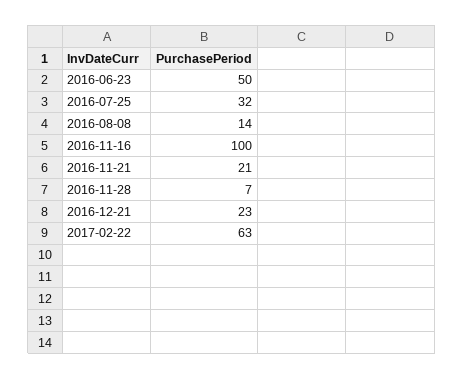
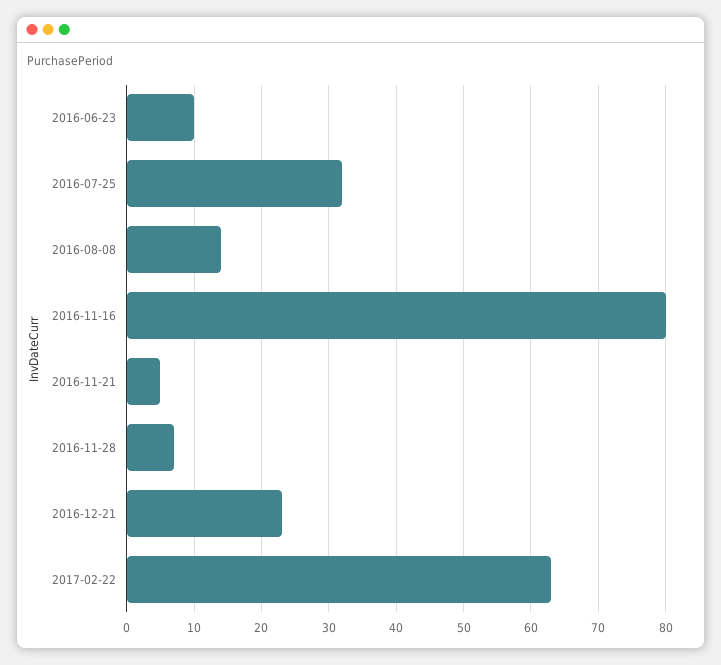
2016-06-23: 50 -> 10
2016-11-16: 100 -> 80
2016-11-21: 21 -> 5

